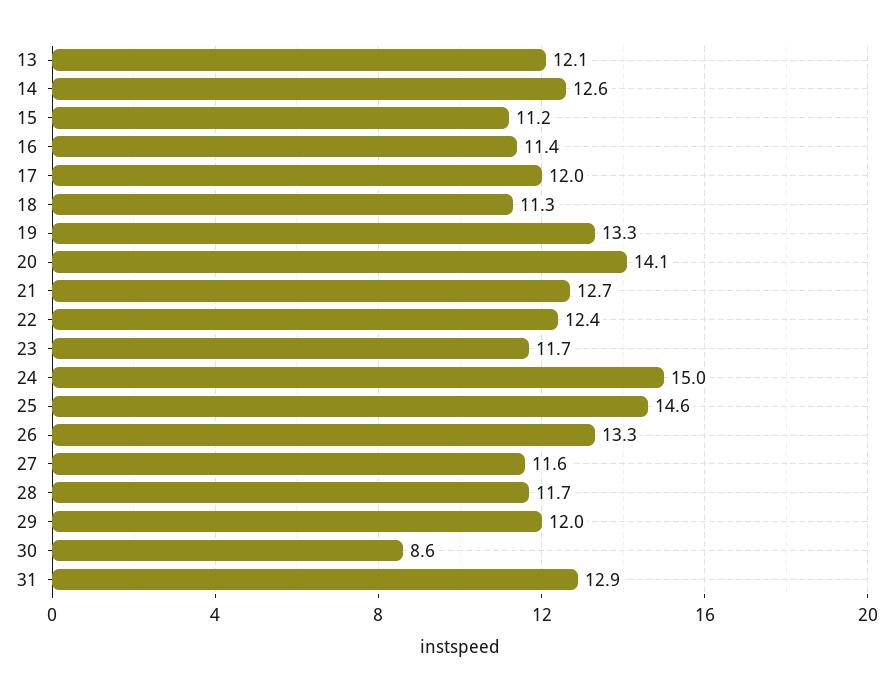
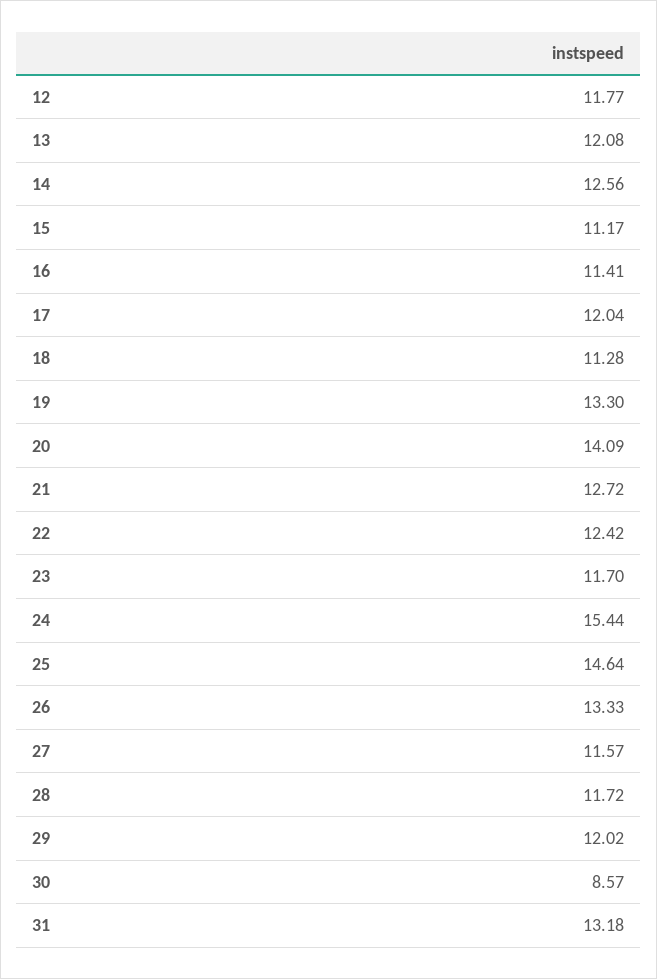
24: 15 -> 15.44
31: 12.9 -> 13.18
12: none -> 11.77

